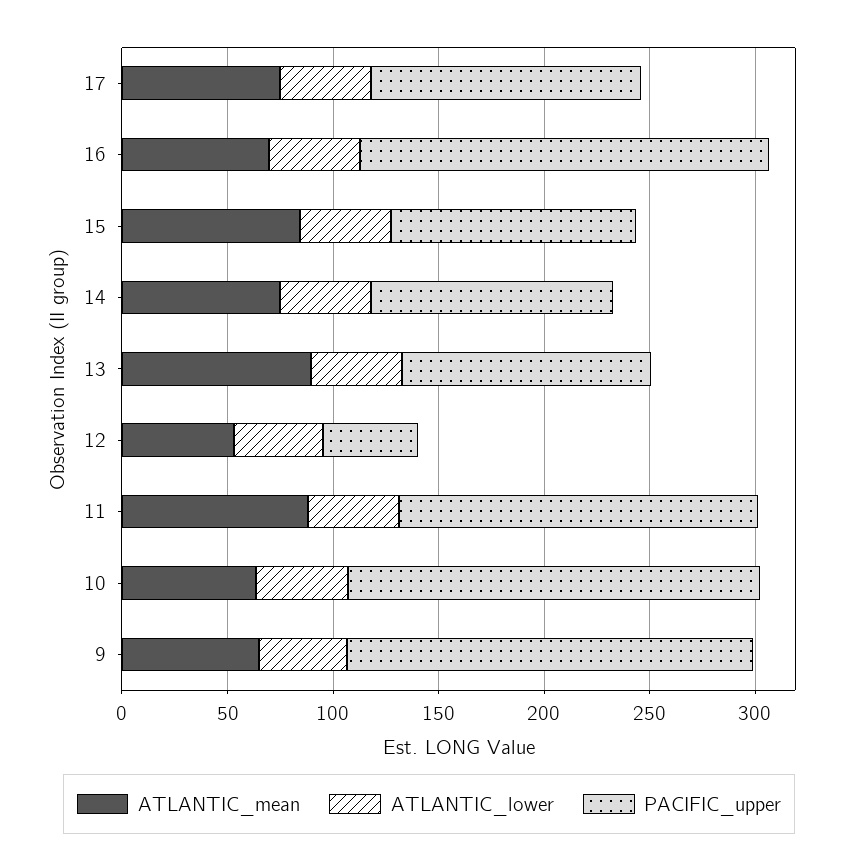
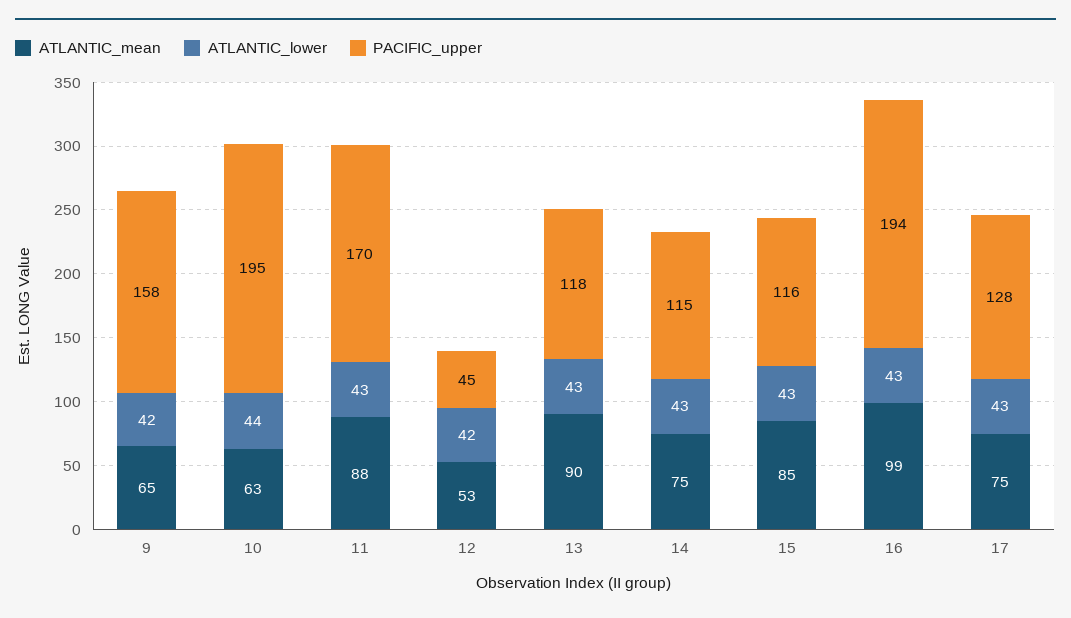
ATLANTIC_mean, 16: 70 -> 99
PACIFIC_upper, 9: 190 -> 158

